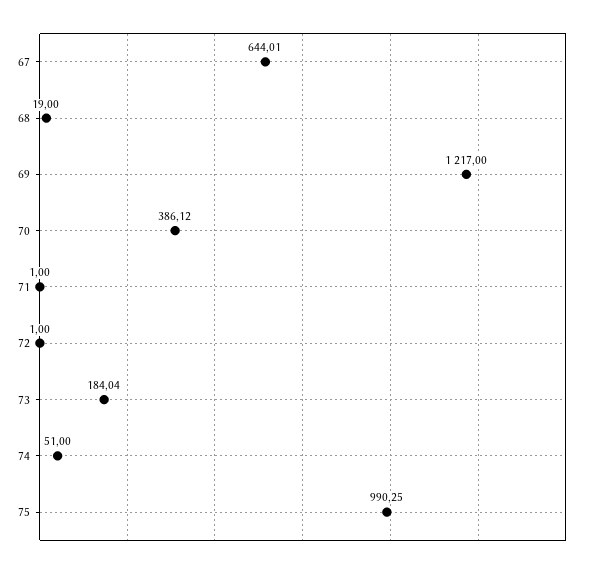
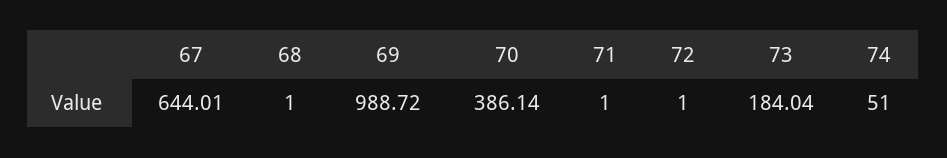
68: 19 -> 1
69: 1217 -> 988.72
70: 386.12 -> 386.14
75: 990.25 -> none

